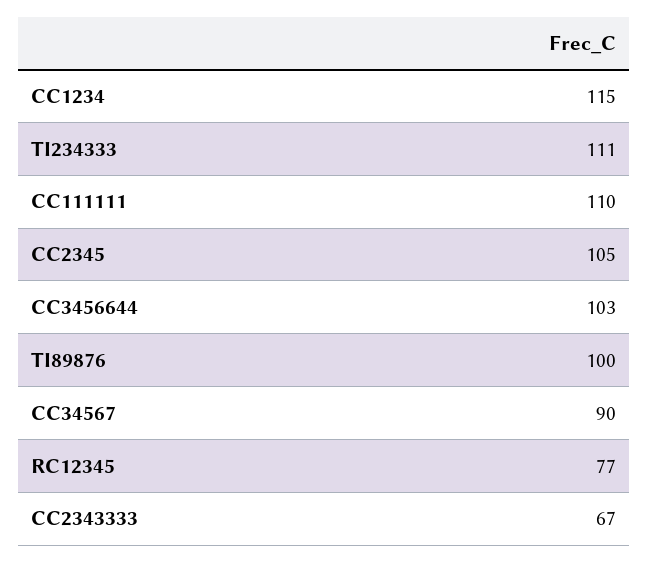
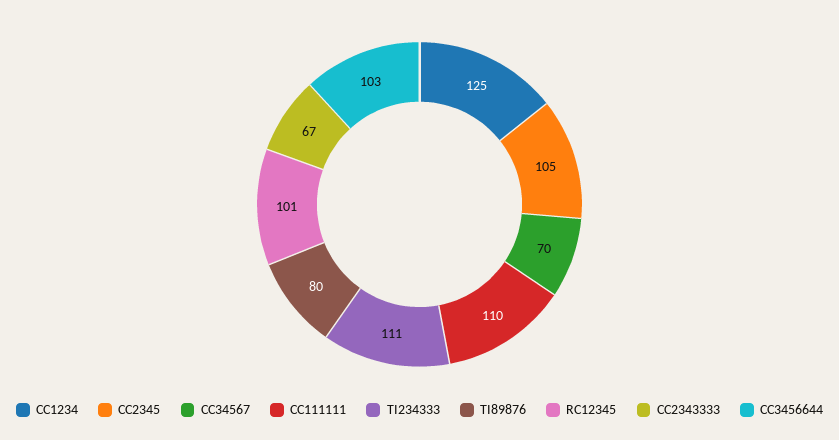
CC1234: 115 -> 125
TI89876: 100 -> 80
CC34567: 90 -> 70
RC12345: 77 -> 101

